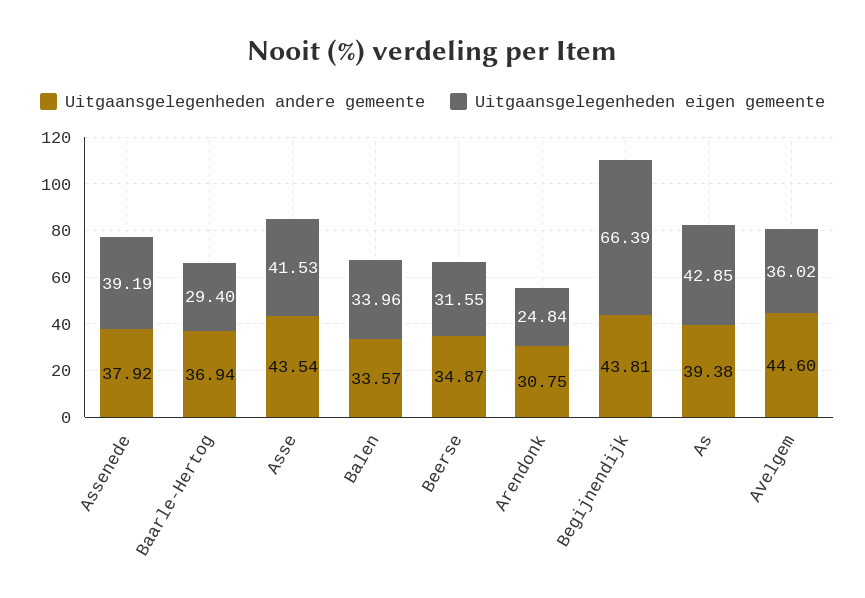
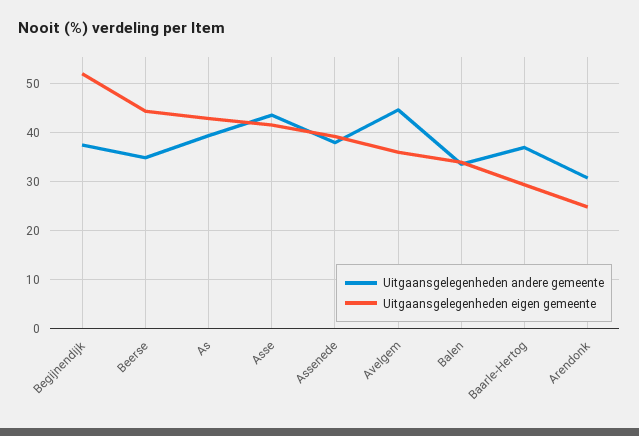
Uitgaansgelegenheden eigen gemeente, Beerse: 31.55 -> 44
Uitgaansgelegenheden andere gemeente, Begijnendijk: 43.81 -> 38
Uitgaansgelegenheden eigen gemeente, Begijnendijk: 66.39 -> 52

